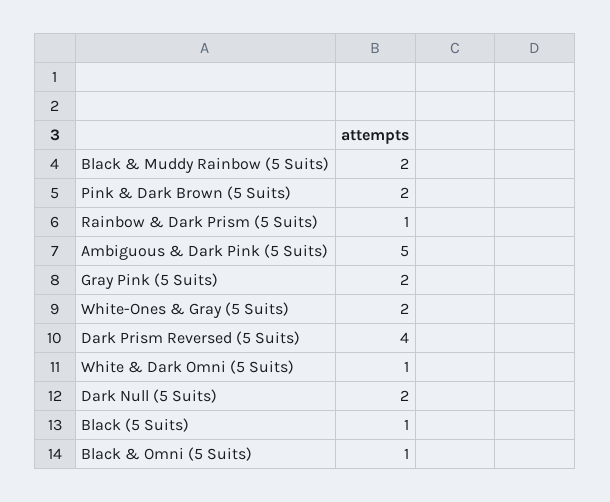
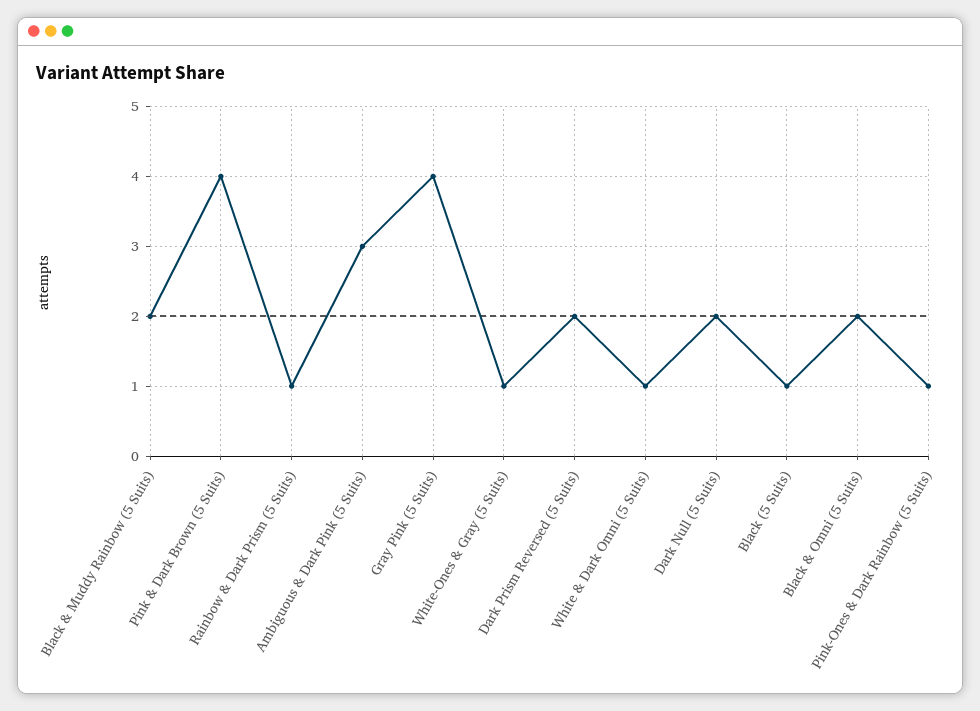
Pink & Dark Brown (5 Suits): 2 -> 4
Ambiguous & Dark Pink (5 Suits): 5 -> 3
Gray Pink (5 Suits): 2 -> 4
White-Ones & Gray (5 Suits): 2 -> 1
Dark Prism Reversed (5 Suits): 4 -> 2
Black & Omni (5 Suits): 1 -> 2
Pink-Ones & Dark Rainbow (5 Suits): none -> 1

